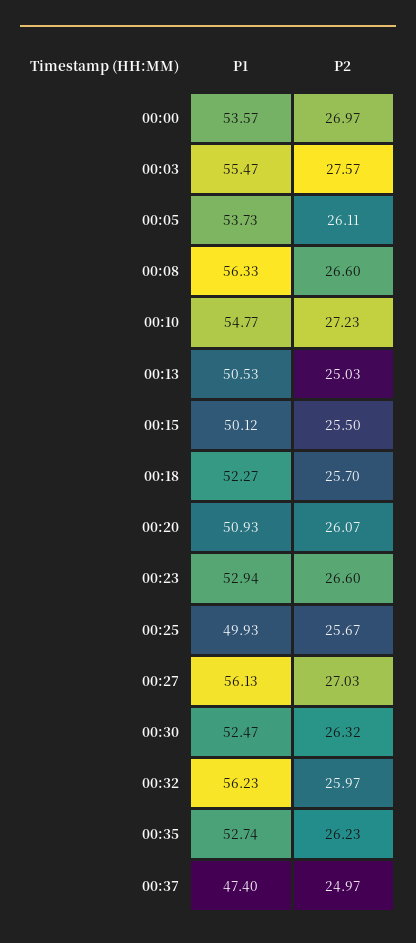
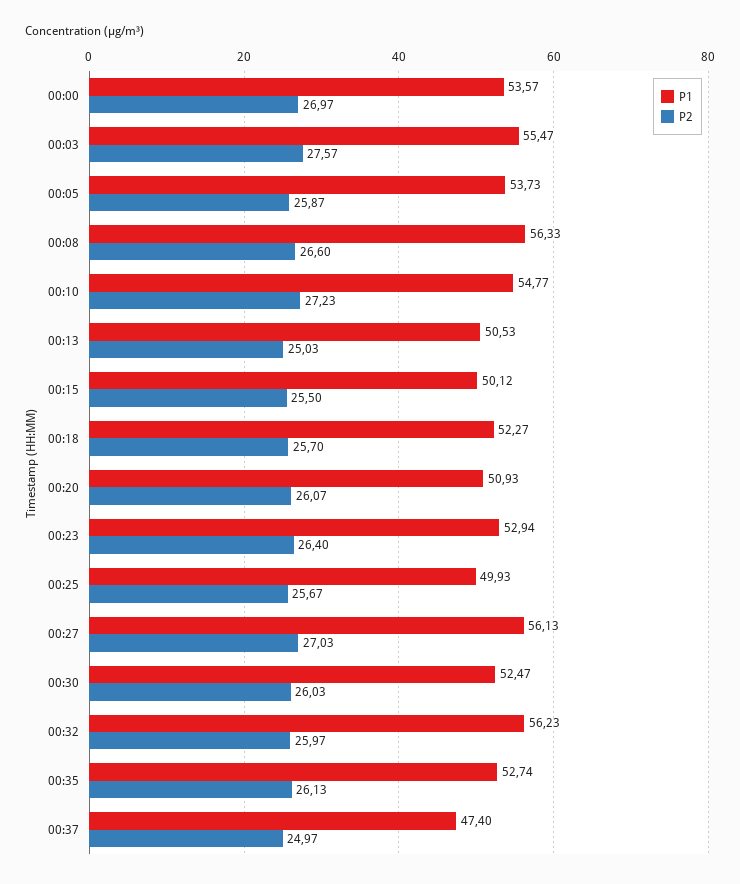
P2, 00:05: 26.11 -> 25.87
P2, 00:23: 26.6 -> 26.4
P2, 00:30: 26.32 -> 26.03
P2, 00:35: 26.23 -> 26.13

